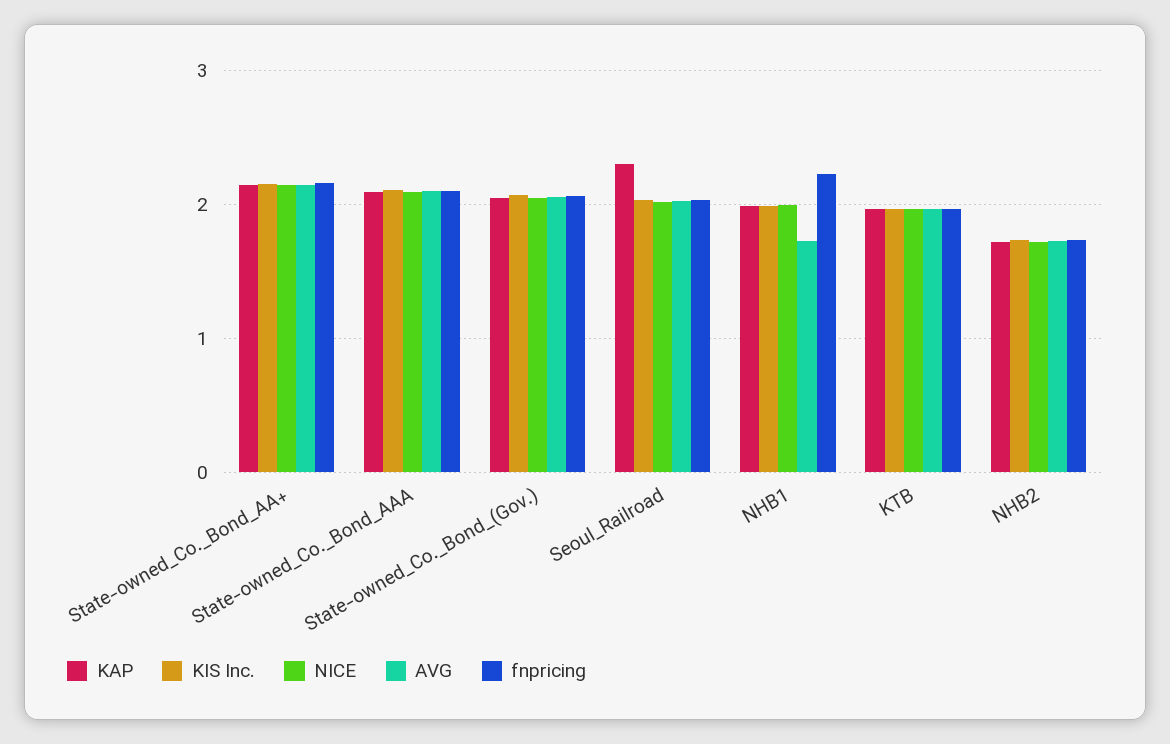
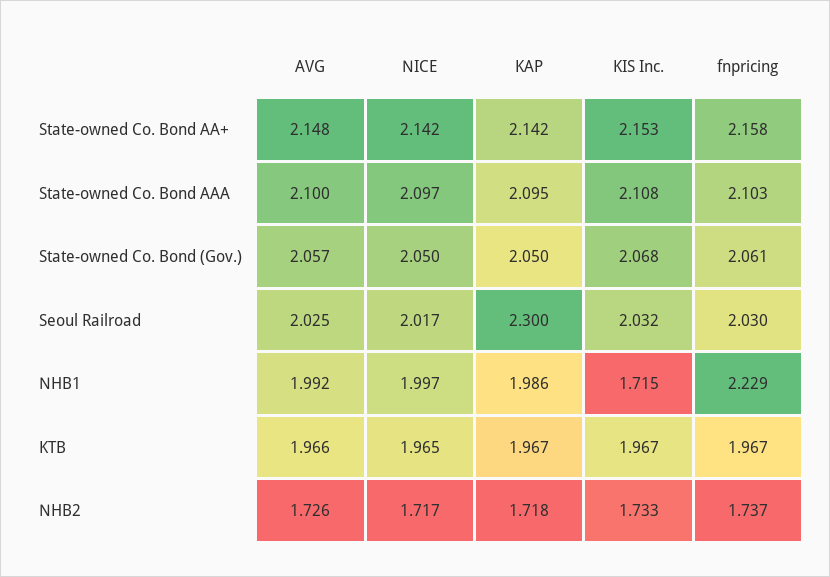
KIS Inc., NHB1: 2 -> 1.715
AVG, NHB1: 1.7 -> 1.992

